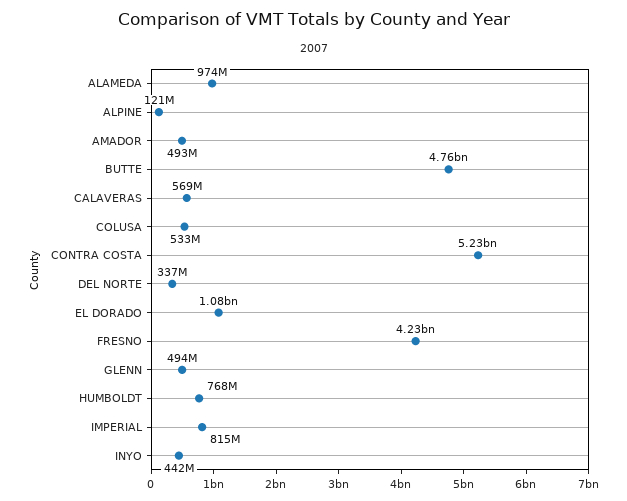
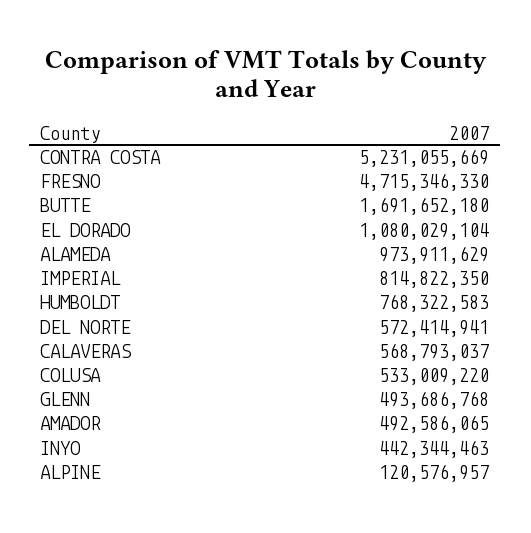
BUTTE: 4760000000 -> 1691652180
DEL NORTE: 337000000 -> 572414941
FRESNO: 4230000000 -> 4715346330

